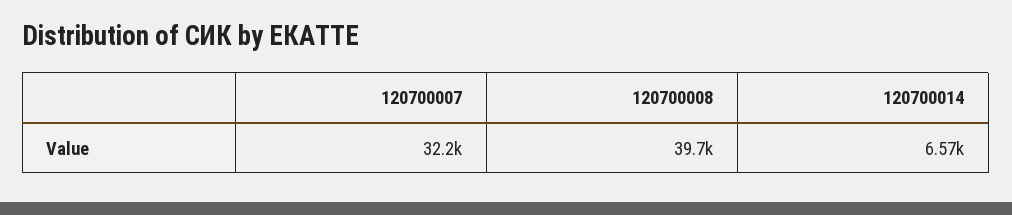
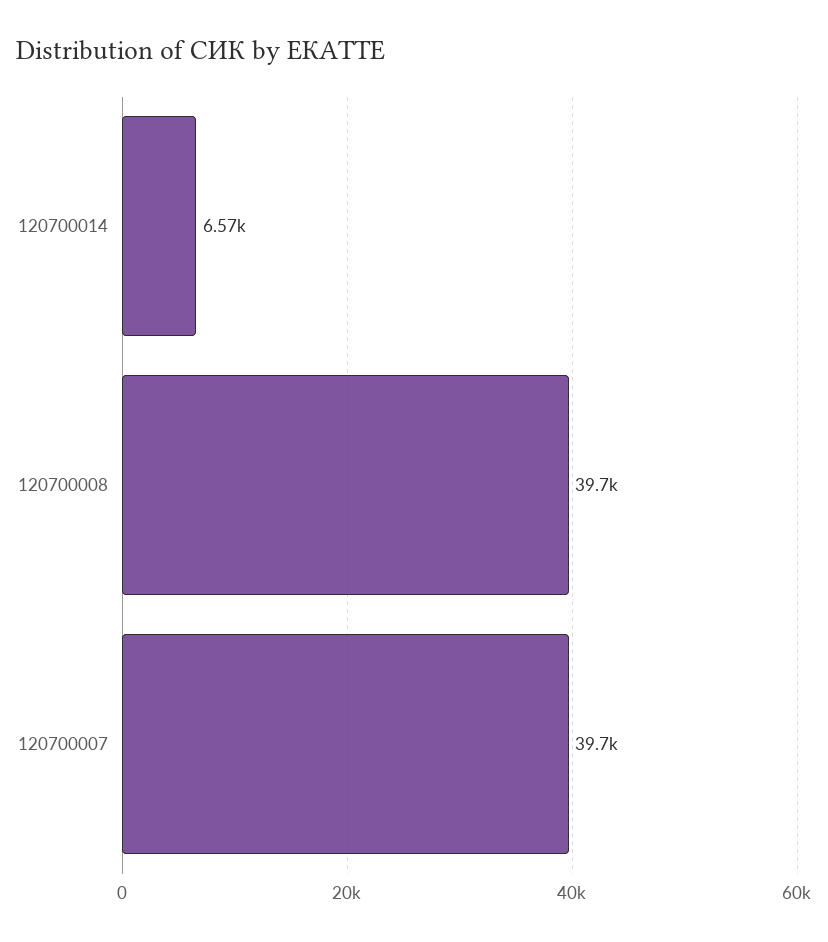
120700007: 32200 -> 39700

